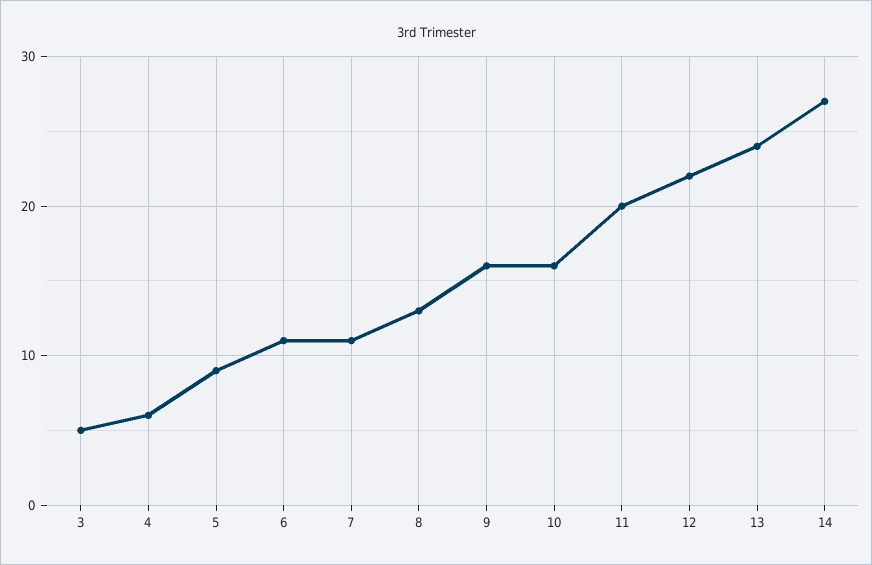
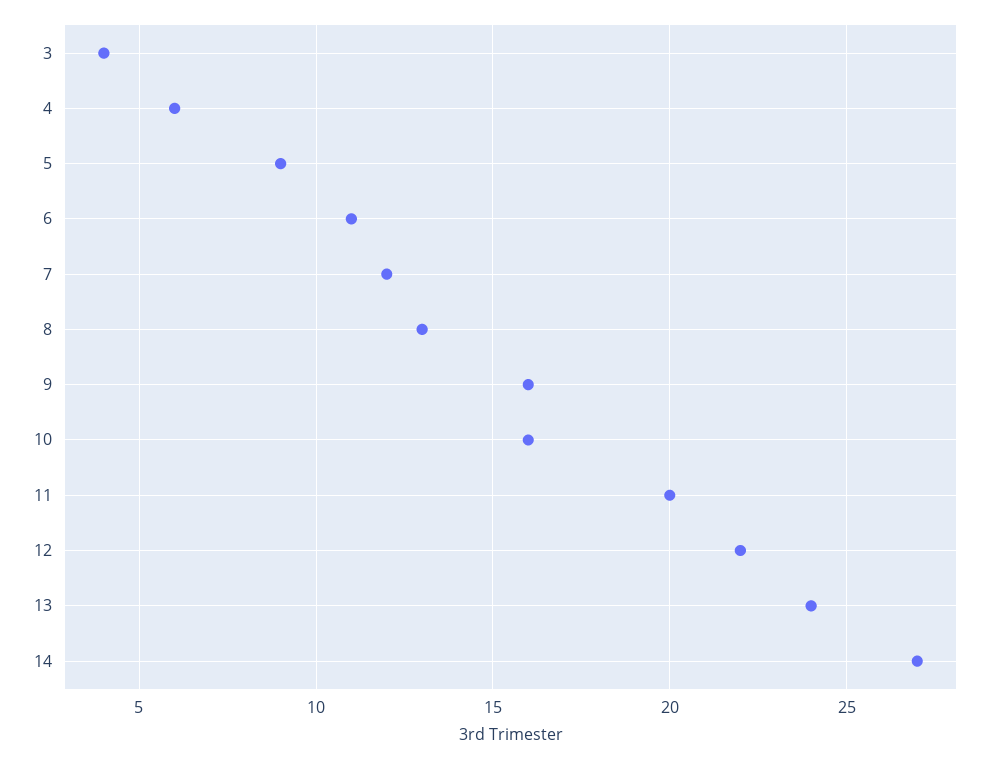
3: 5 -> 4
7: 11 -> 12

